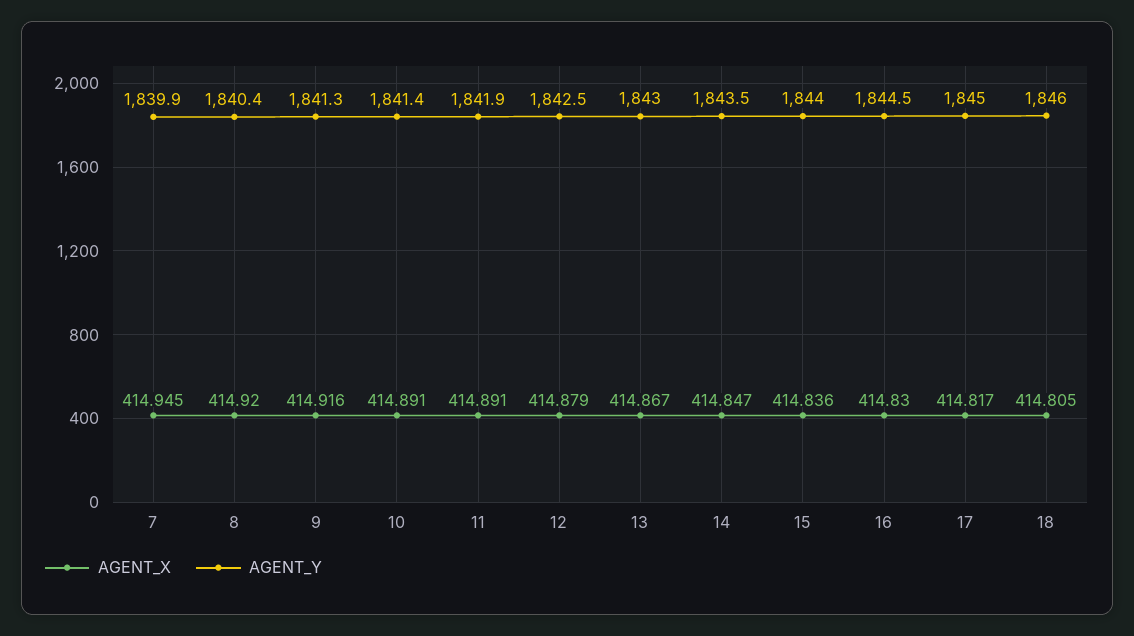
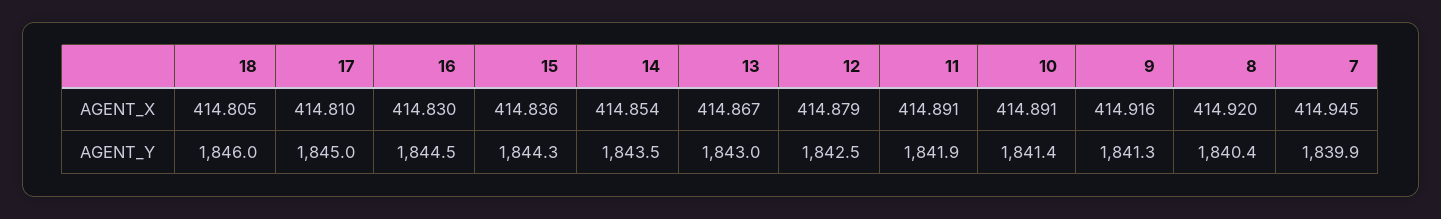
AGENT_X, 14: 414.847 -> 414.854
AGENT_Y, 15: 1844 -> 1844.3
AGENT_X, 17: 414.817 -> 414.81

